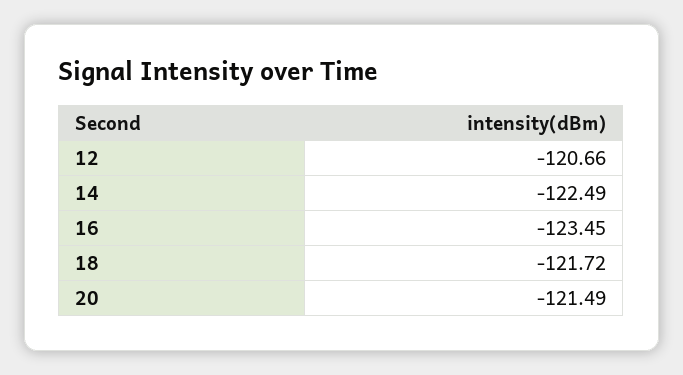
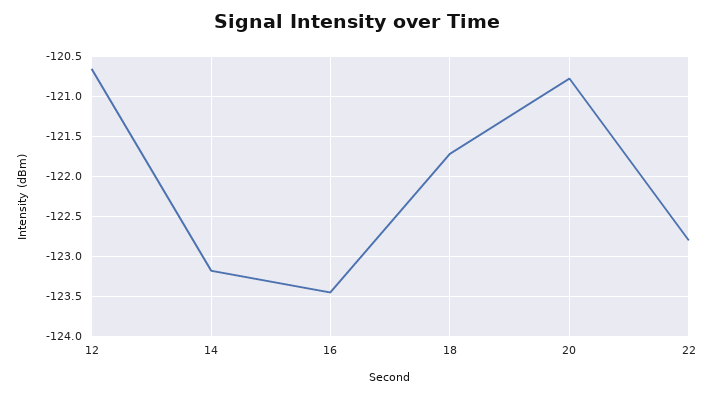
14: -122.49 -> -123.2
20: -121.49 -> -120.8
22: none -> -122.8

